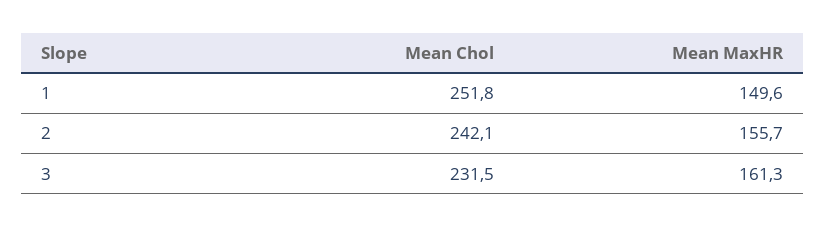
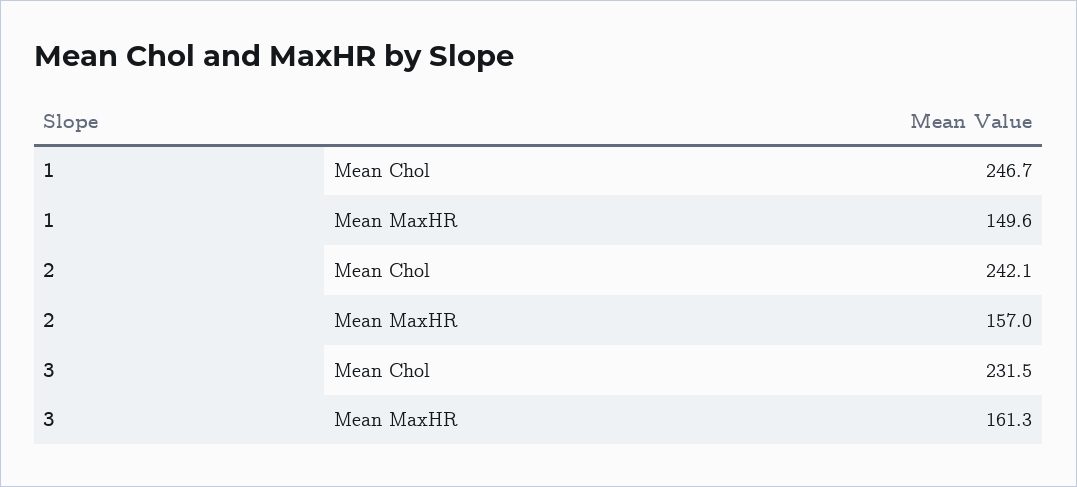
Mean Chol, 1: 251.8 -> 246.7
Mean MaxHR, 2: 155.7 -> 157

